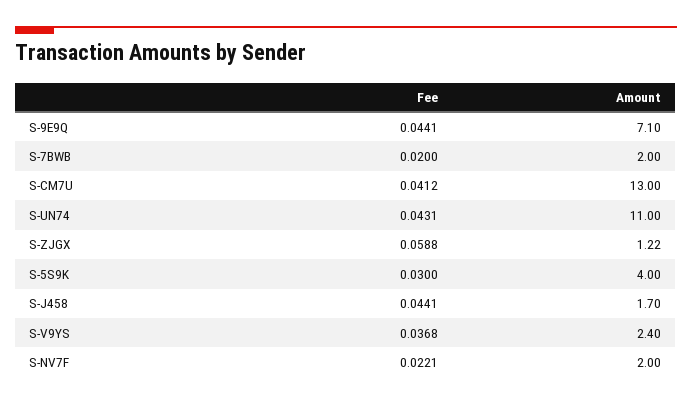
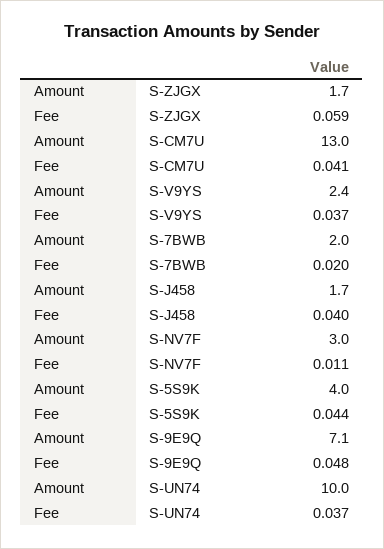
Fee, S-9E9Q: 0.0441 -> 0.048
Fee, S-UN74: 0.0431 -> 0.037
Amount, S-UN74: 11 -> 10
Amount, S-ZJGX: 1.22 -> 1.7
Fee, S-5S9K: 0.03 -> 0.044
Fee, S-J458: 0.0441 -> 0.04
Fee, S-NV7F: 0.0221 -> 0.011
Amount, S-NV7F: 2 -> 3

